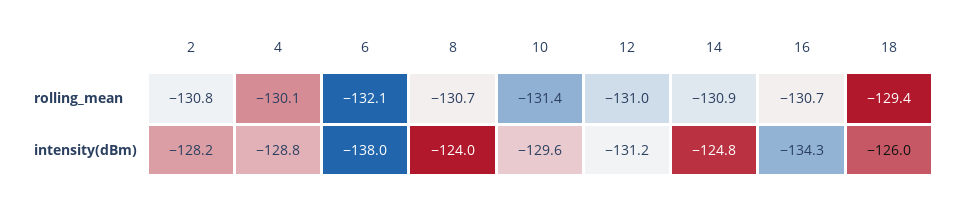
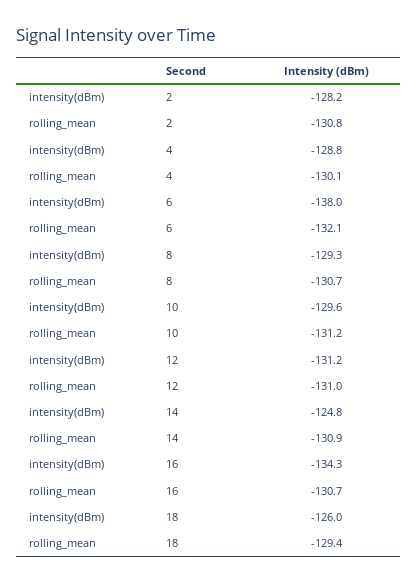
10, rolling_mean: -131.4 -> -131.2
8, intensity(dBm): -124 -> -129.3

